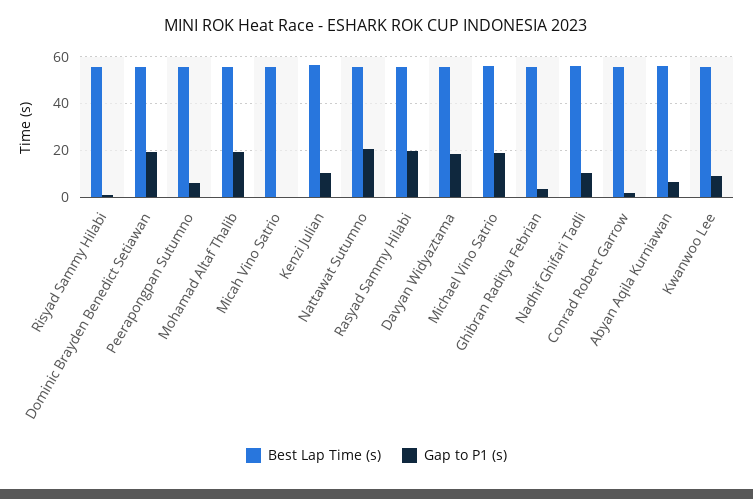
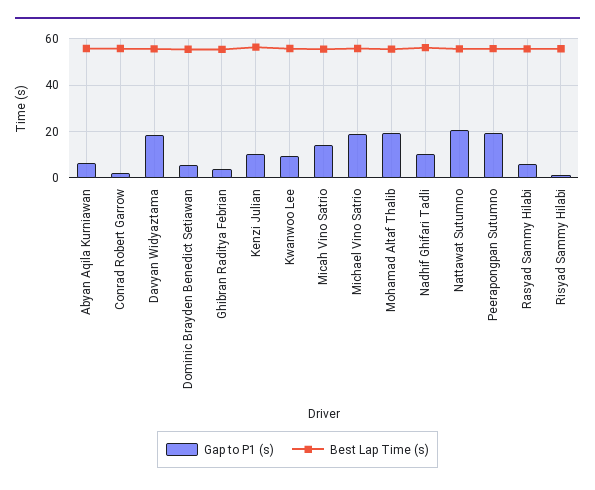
Gap to P1 (s), Dominic Brayden Benedict Setiawan: 20 -> 5
Gap to P1 (s), Peerapongpan Sutumno: 5 -> 20
Gap to P1 (s), Micah Vino Satrio: 0 -> 15
Gap to P1 (s), Rasyad Sammy Hilabi: 20 -> 5

